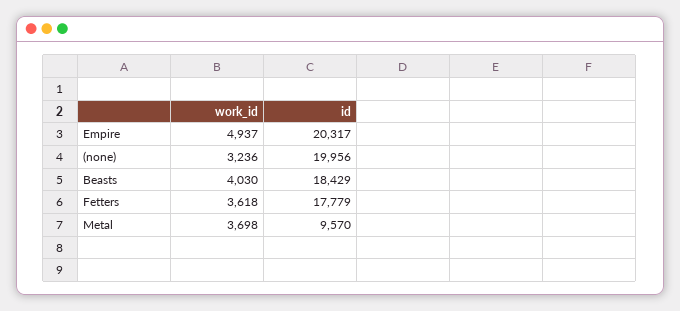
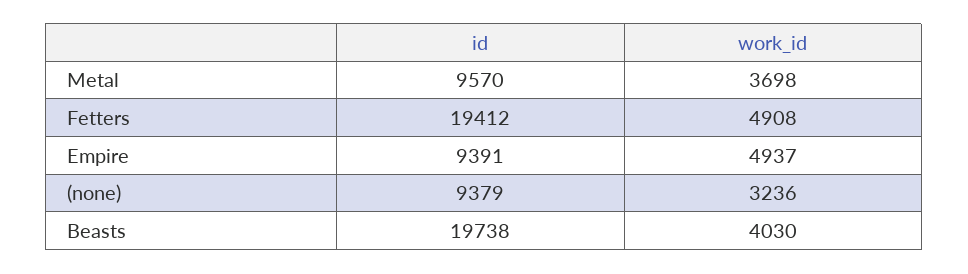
id, Empire: 20317 -> 9391
id, (none): 19956 -> 9379
id, Beasts: 18429 -> 19738
work_id, Fetters: 3618 -> 4908
id, Fetters: 17779 -> 19412

